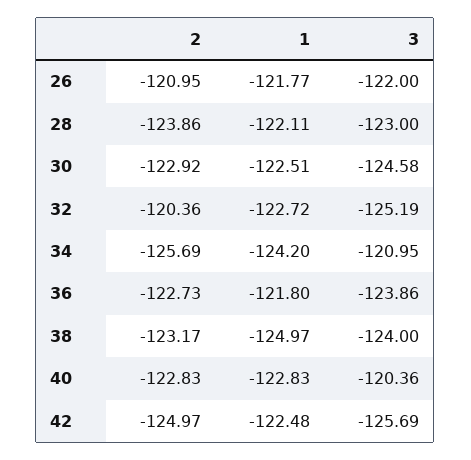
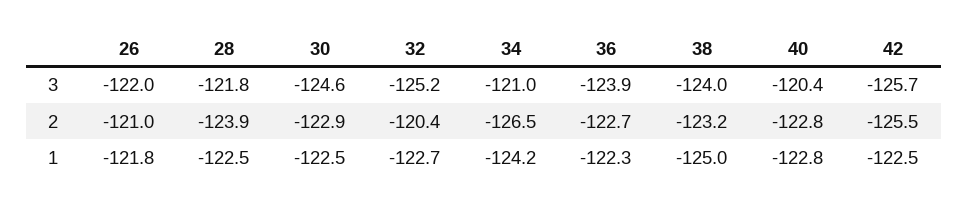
1, 28: -122.11 -> -122.5
3, 28: -123 -> -121.8
2, 34: -125.69 -> -126.5
1, 36: -121.8 -> -122.3
2, 42: -124.97 -> -125.5

